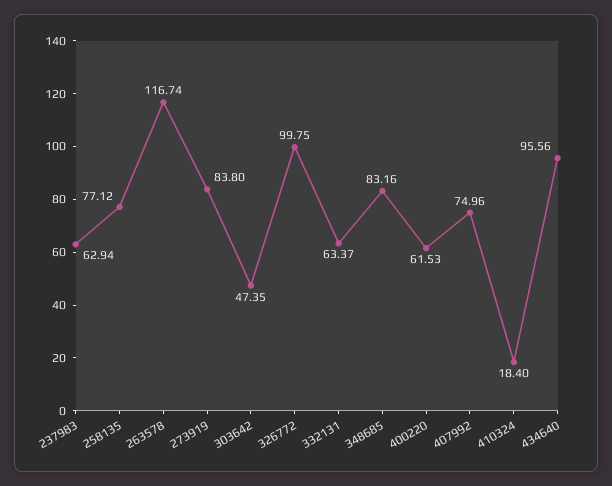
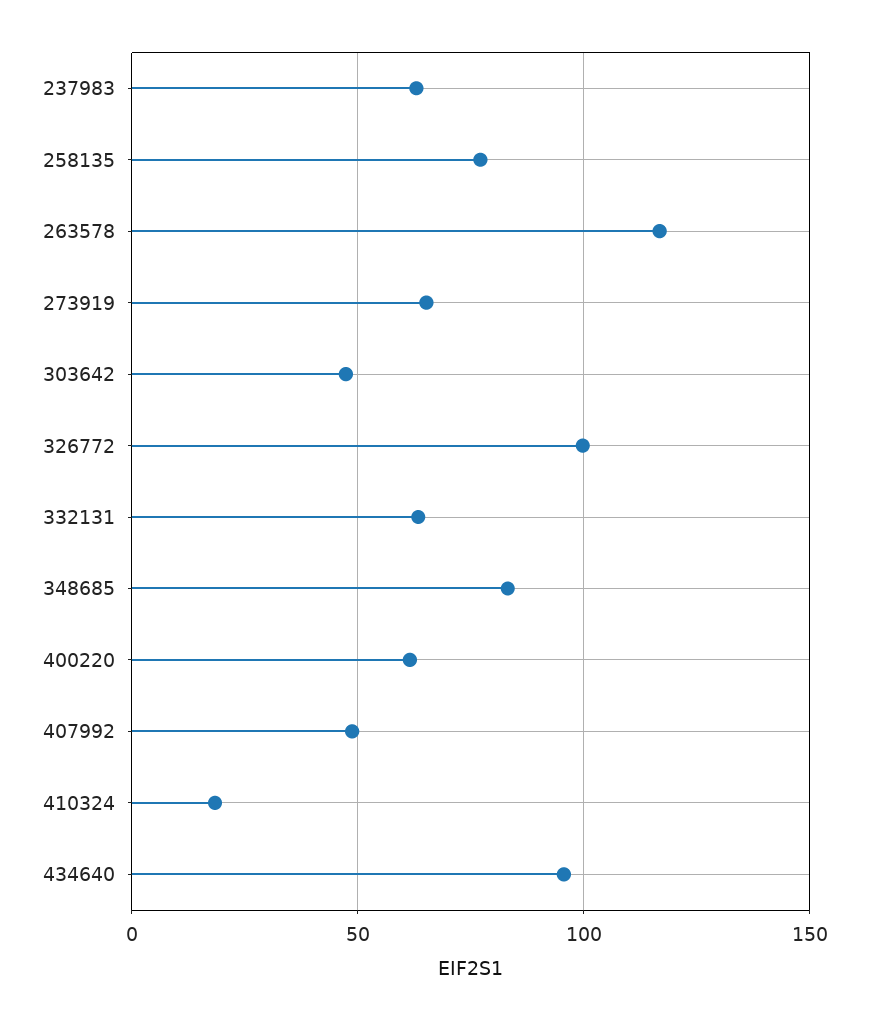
273919: 83.8 -> 65
407992: 74.96 -> 50

